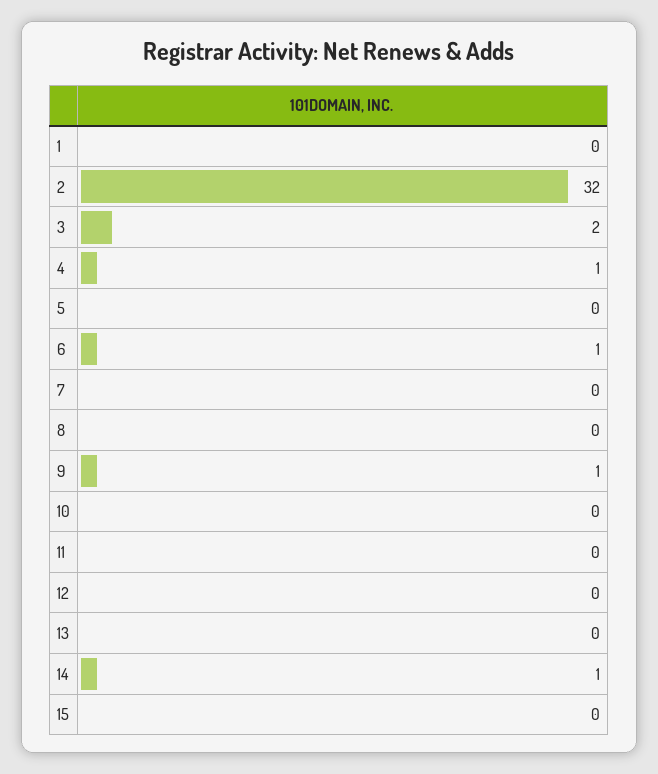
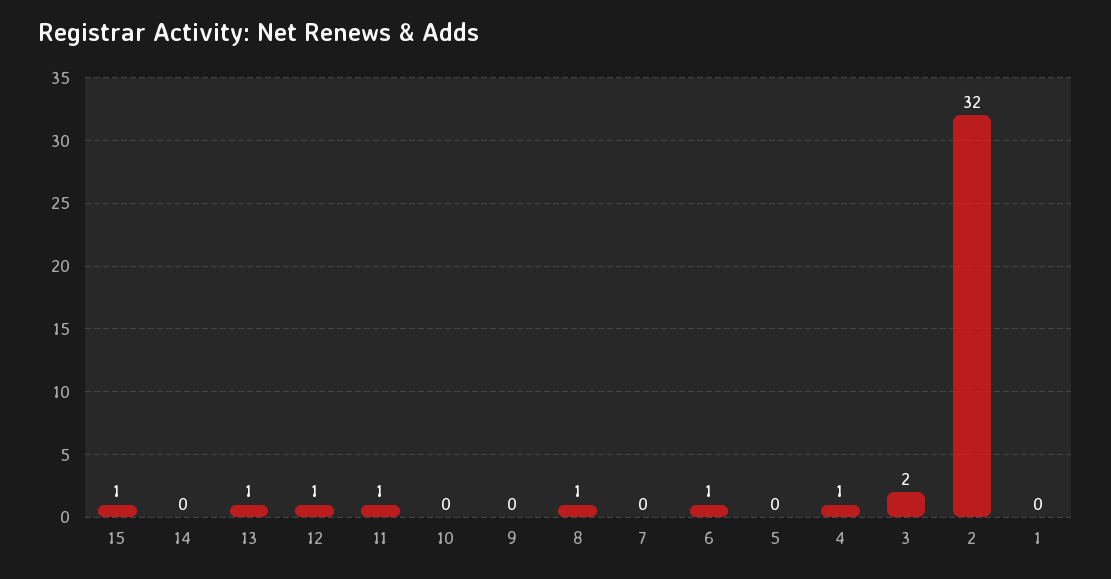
8: 0 -> 1
9: 1 -> 0
11: 0 -> 1
12: 0 -> 1
13: 0 -> 1
14: 1 -> 0
15: 0 -> 1

